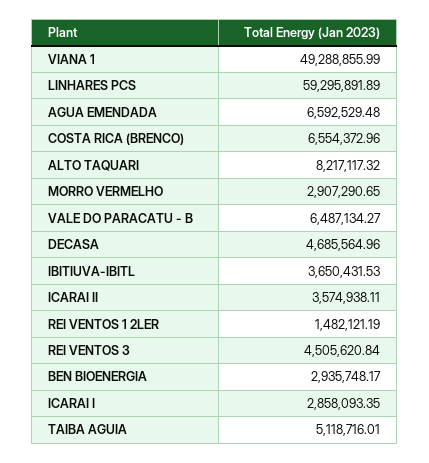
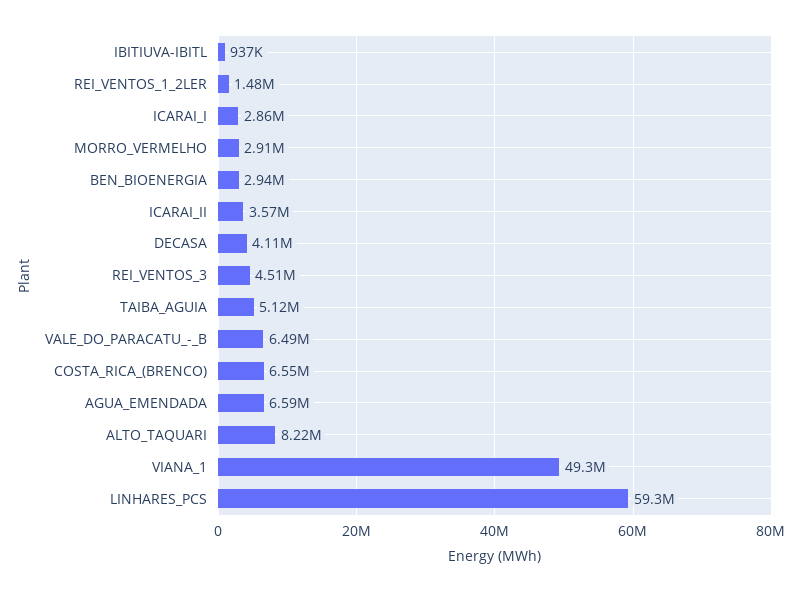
DECASA: 4685564.96 -> 4110000
IBITIUVA-IBITL: 3650431.53 -> 937000

